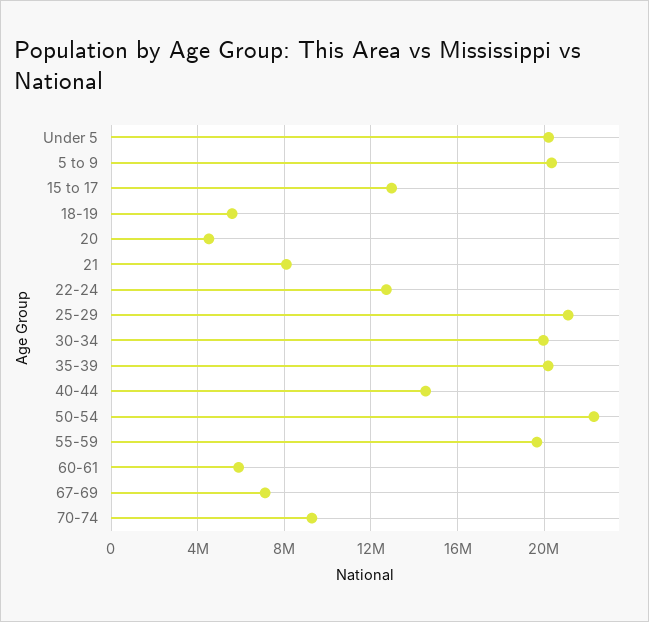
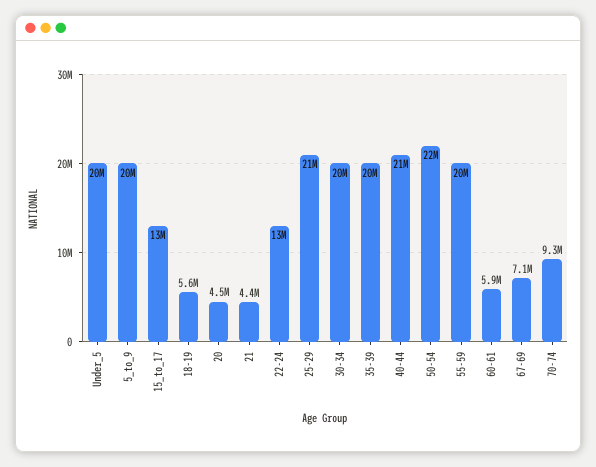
21: 8000000 -> 4400000
40-44: 14500000 -> 21000000

